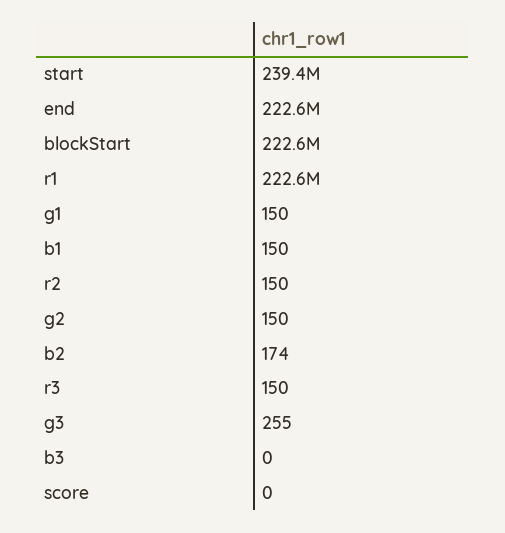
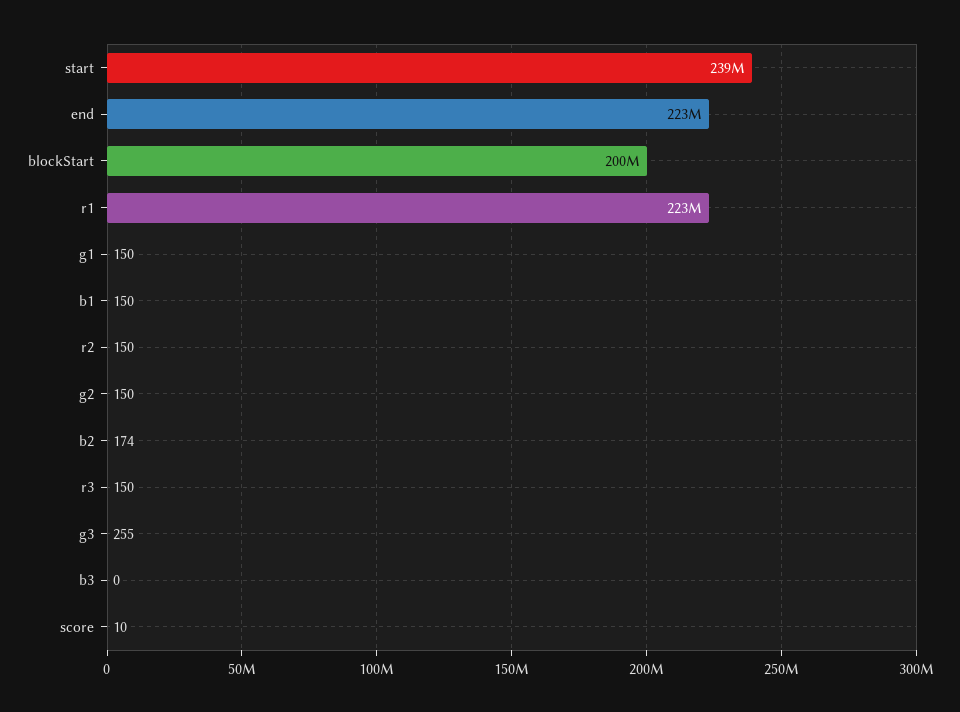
blockStart: 222600000 -> 200000000
score: 0 -> 10

